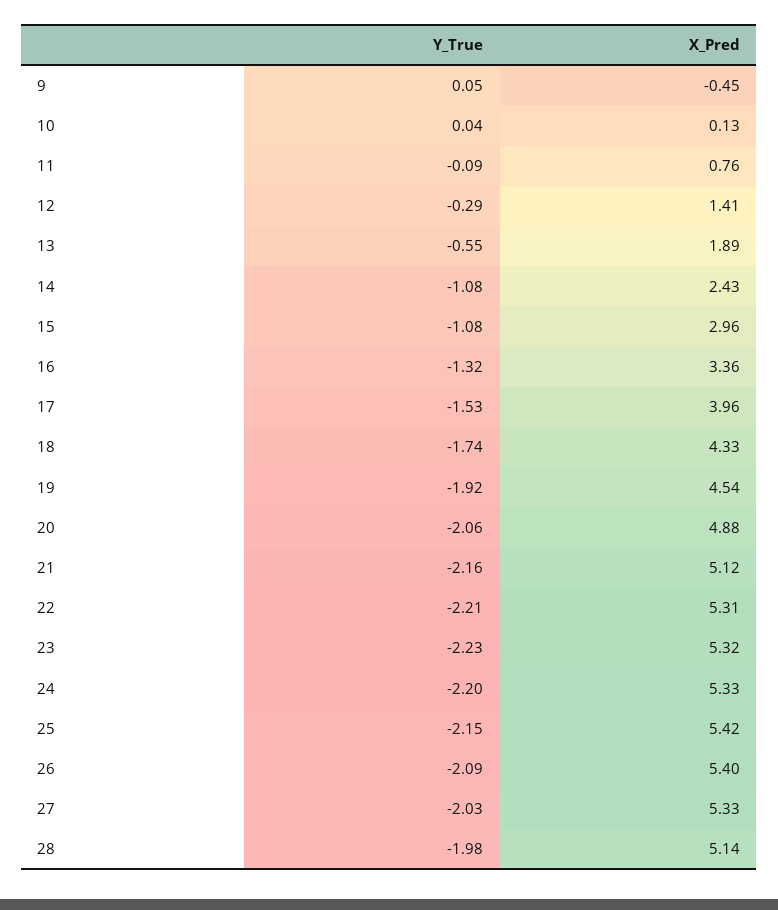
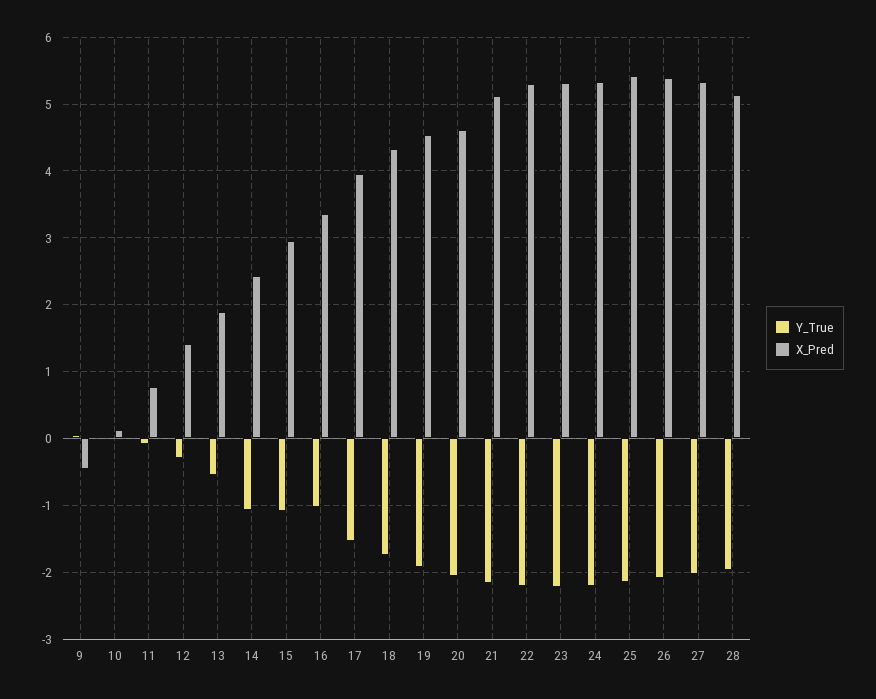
Y_True, 16: -1.32 -> -1
X_Pred, 20: 4.88 -> 4.6

